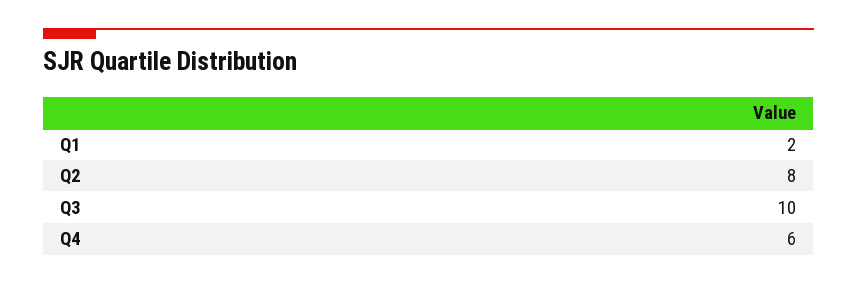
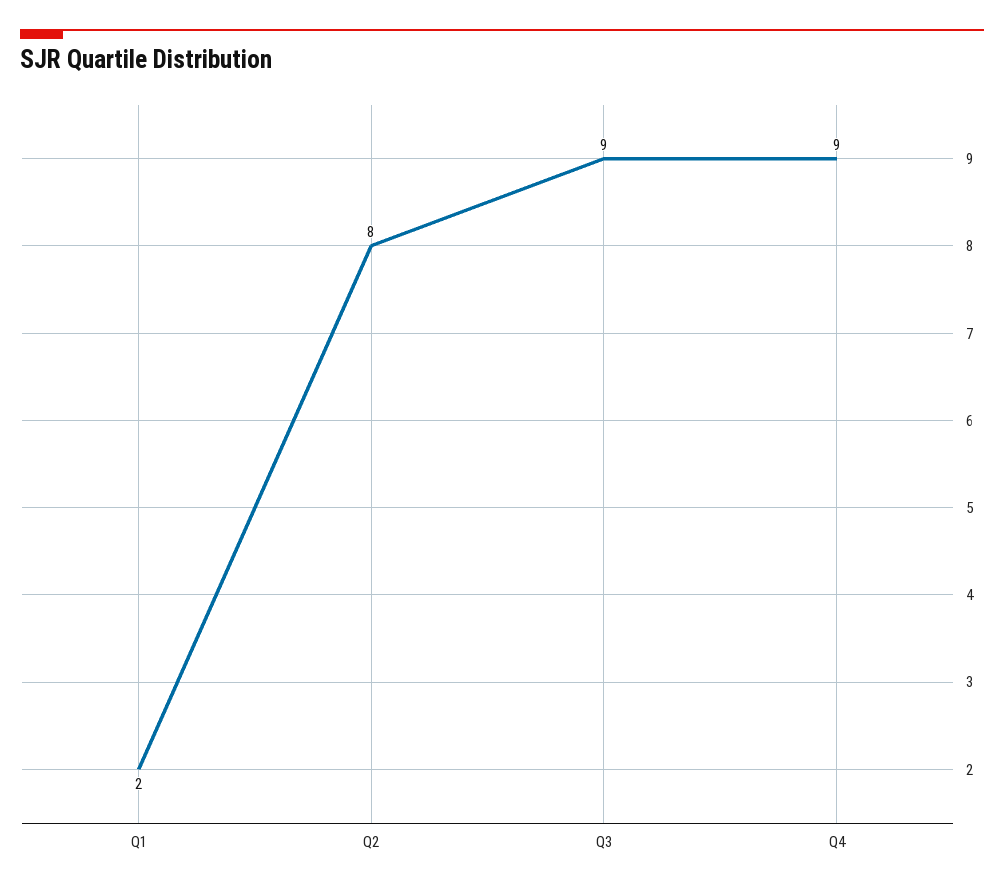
Q3: 10 -> 9
Q4: 6 -> 9

